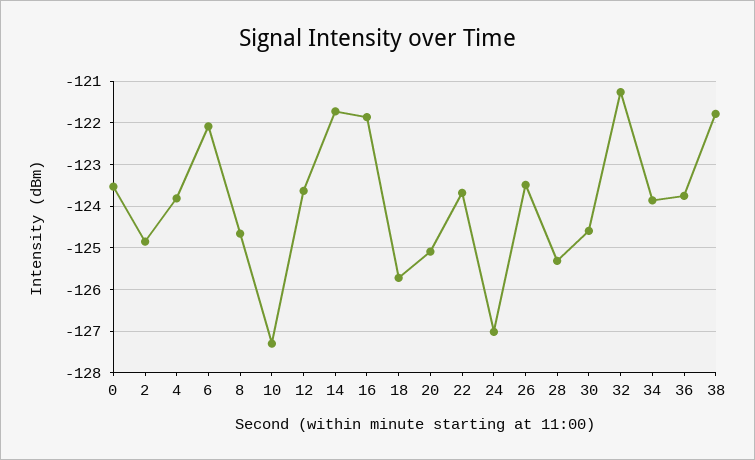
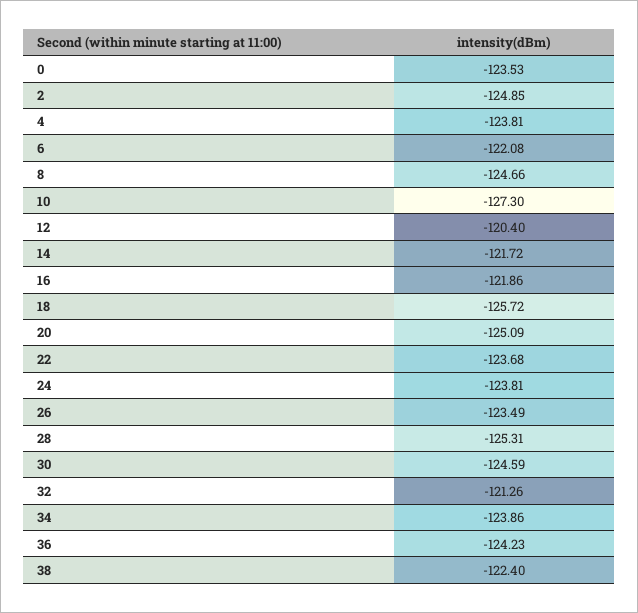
12: -123.6 -> -120.4
24: -127 -> -123.81
36: -123.8 -> -124.23
38: -121.8 -> -122.4

